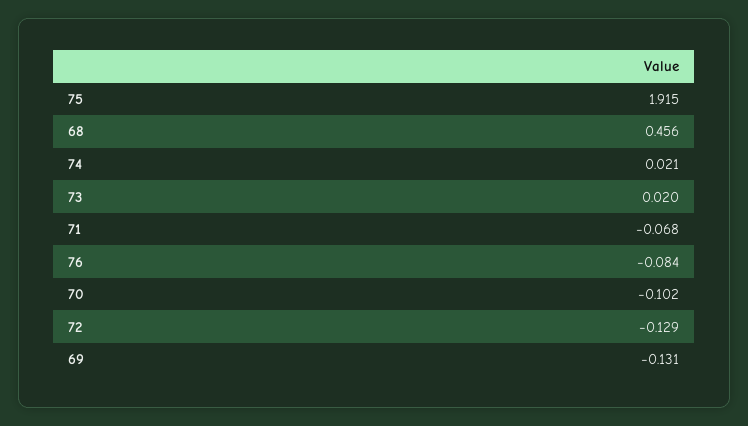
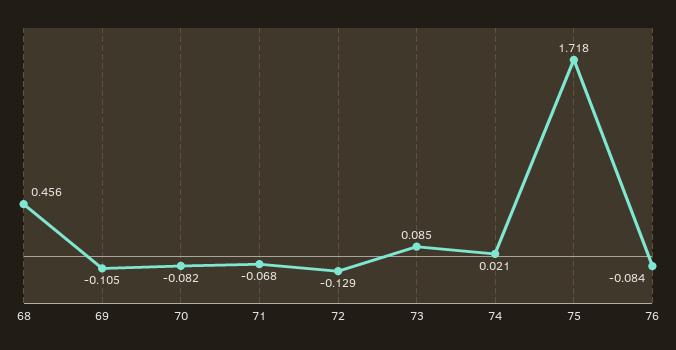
75: 1.915 -> 1.718
73: 0.02 -> 0.085
70: -0.102 -> -0.082
69: -0.131 -> -0.105

